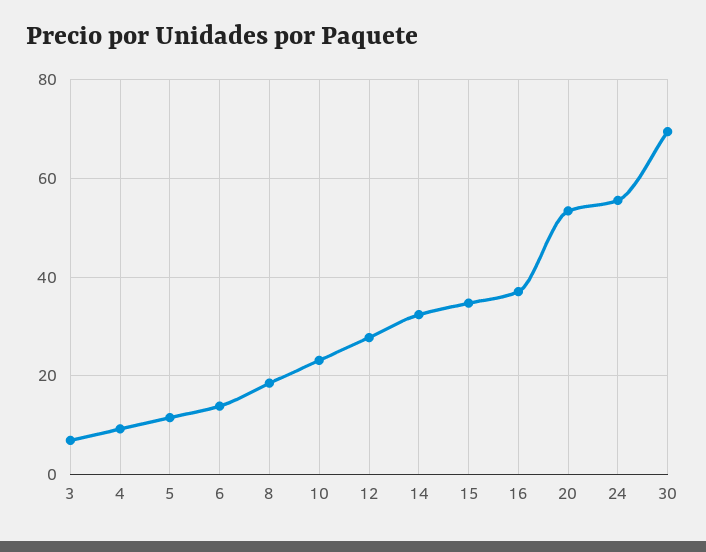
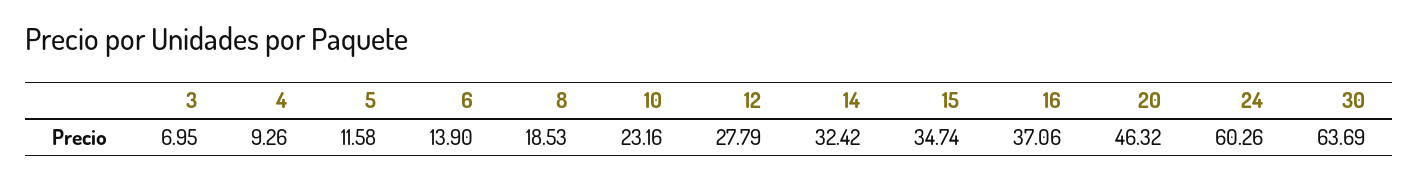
20: 54 -> 46.32
24: 56 -> 60.26
30: 70 -> 63.69

